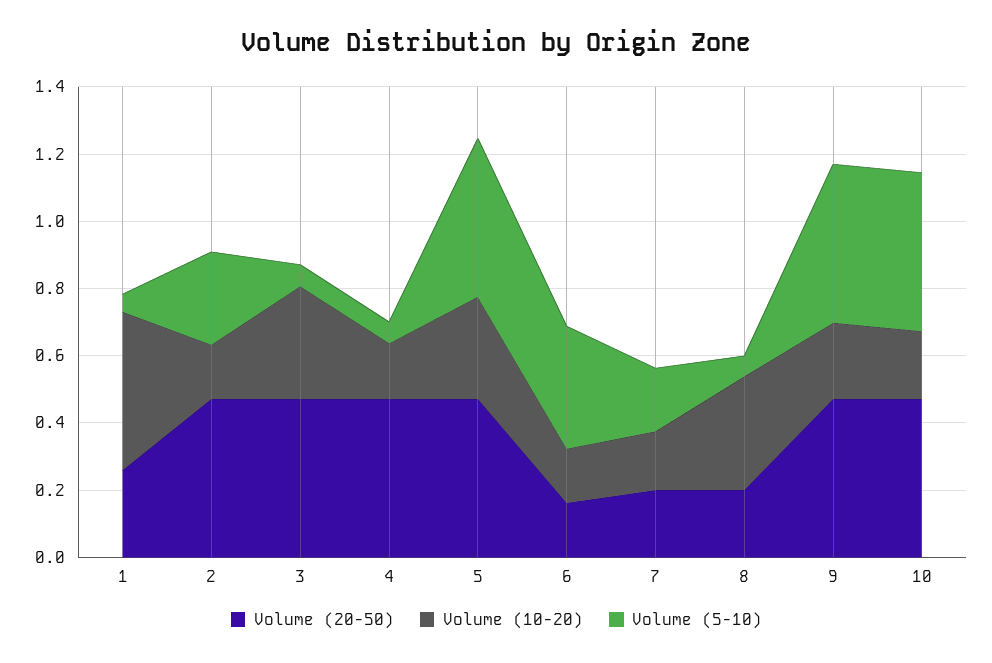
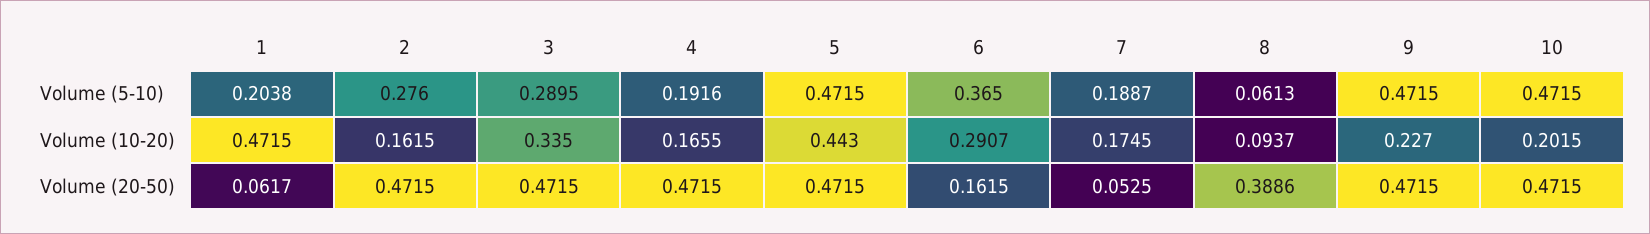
Volume (20-50), 1: 0.25 -> 0.0617
Volume (5-10), 1: 0.05 -> 0.2038
Volume (5-10), 3: 0.05 -> 0.2895
Volume (5-10), 4: 0.05 -> 0.1916
Volume (10-20), 5: 0.3 -> 0.443
Volume (10-20), 6: 0.15 -> 0.2907
Volume (20-50), 7: 0.2 -> 0.0525
Volume (20-50), 8: 0.2 -> 0.3886
Volume (10-20), 8: 0.35 -> 0.0937

